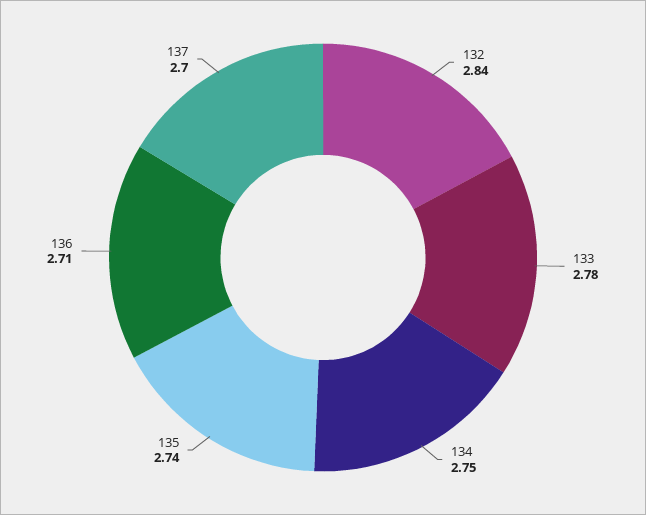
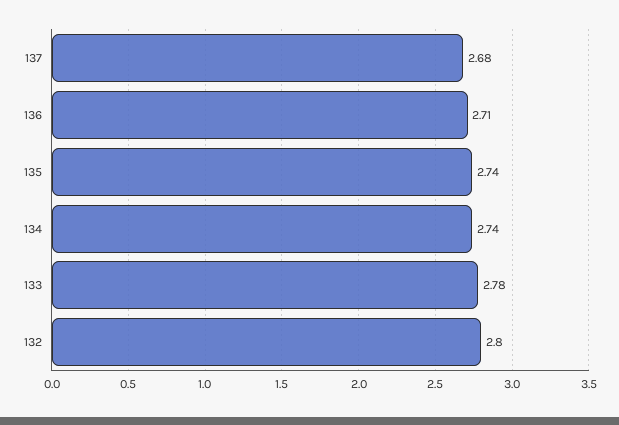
132: 2.84 -> 2.8
134: 2.75 -> 2.74
137: 2.7 -> 2.68

